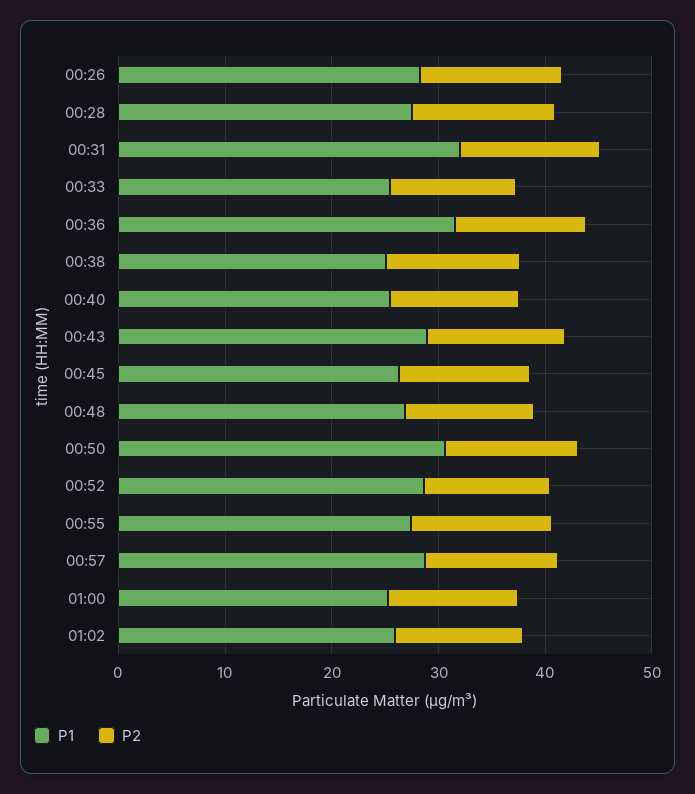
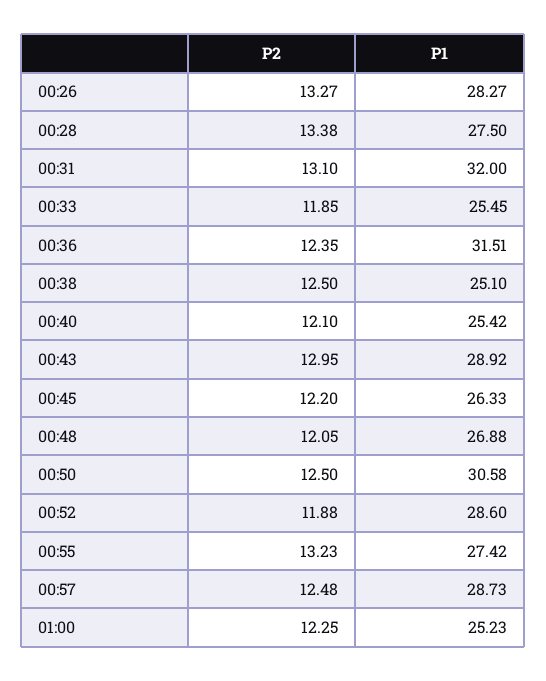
P1, 01:02: 26 -> none
P2, 01:02: 12 -> none

